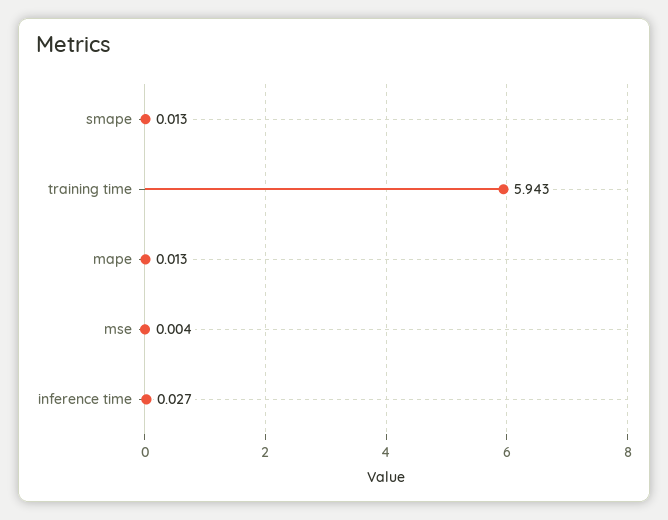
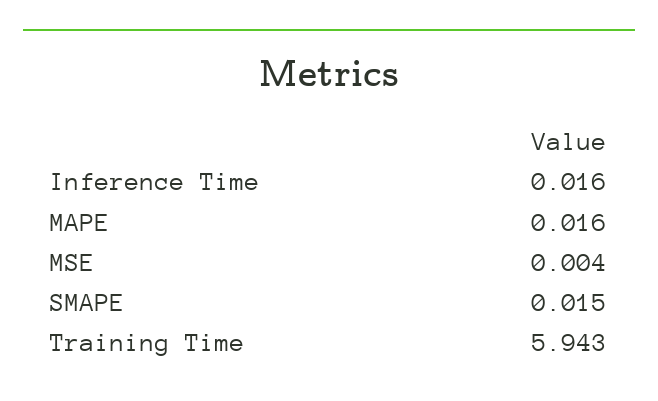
smape: 0.013 -> 0.015
mape: 0.013 -> 0.016
inference time: 0.027 -> 0.016

